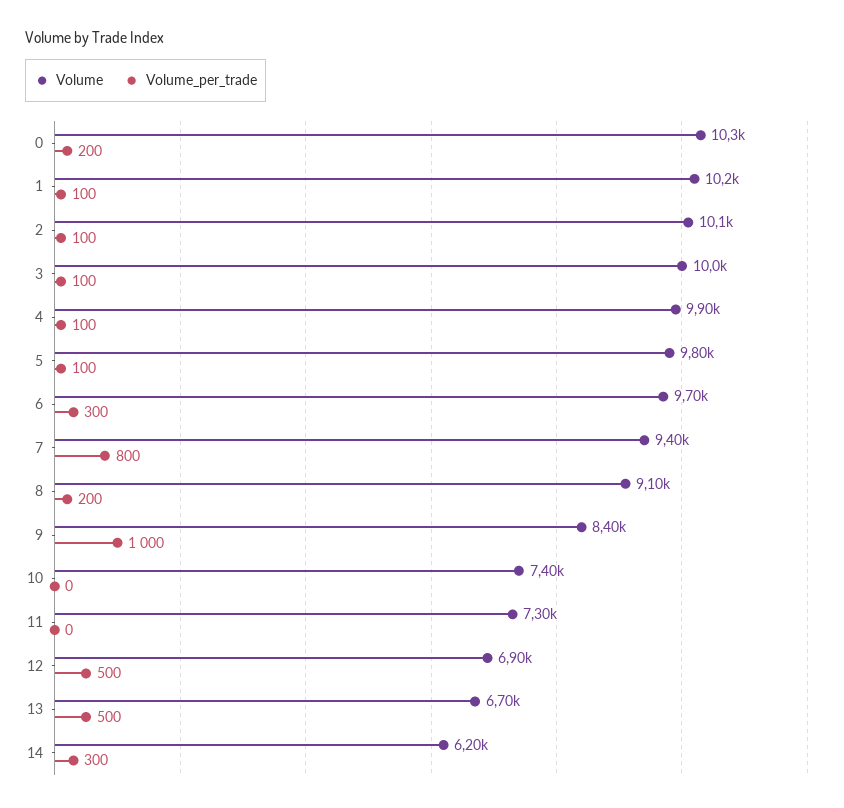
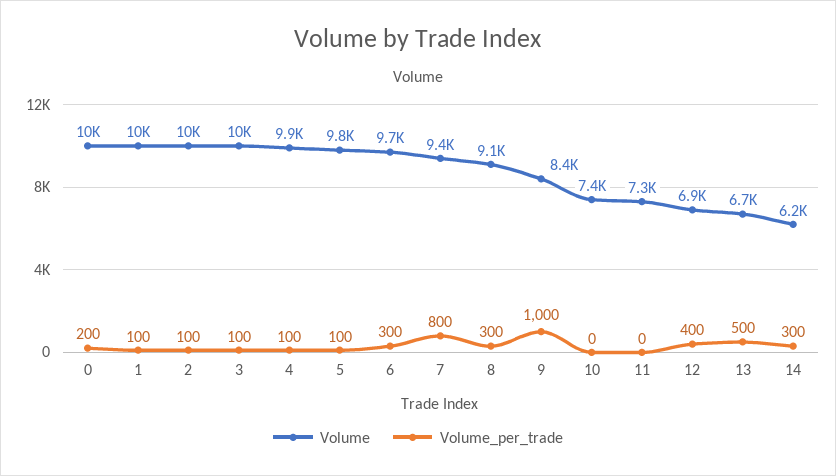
Volume_per_trade, 8: 200 -> 300
Volume_per_trade, 12: 500 -> 400

